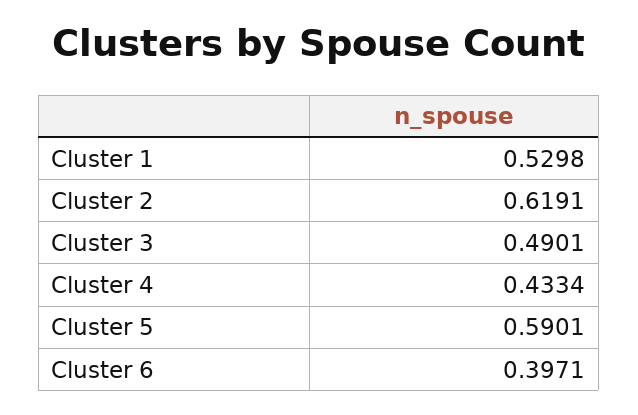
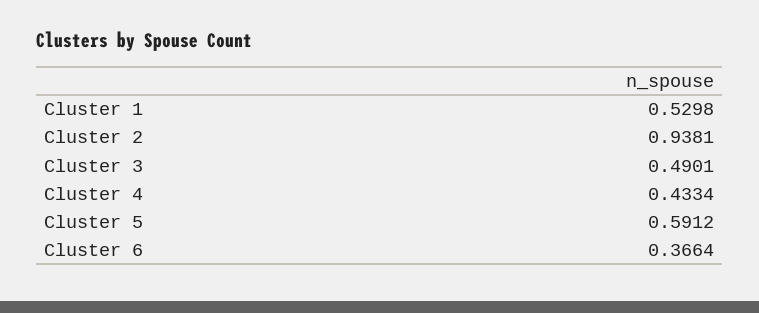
Cluster 2: 0.6191 -> 0.9381
Cluster 5: 0.5901 -> 0.5912
Cluster 6: 0.3971 -> 0.3664

